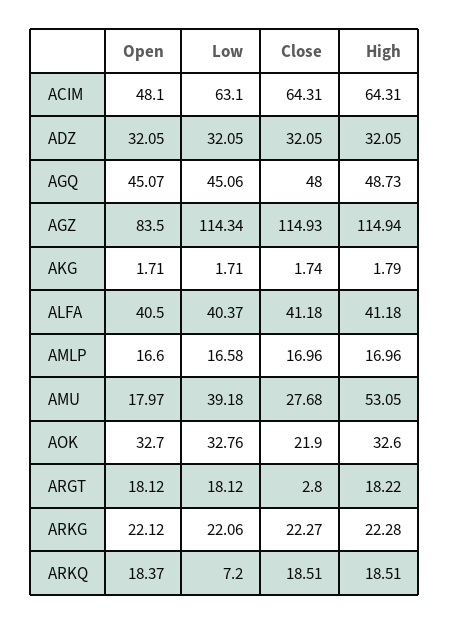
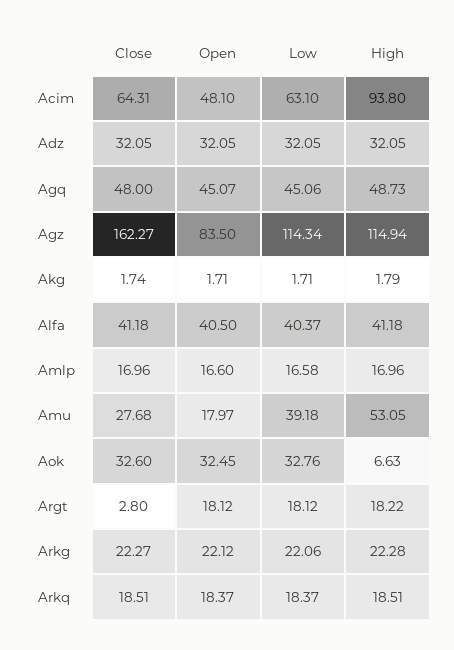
High, ACIM: 64.31 -> 93.8
Close, AGZ: 114.93 -> 162.27
Open, AOK: 32.7 -> 32.45
Close, AOK: 21.9 -> 32.6
High, AOK: 32.6 -> 6.63
Low, ARKQ: 7.2 -> 18.37

